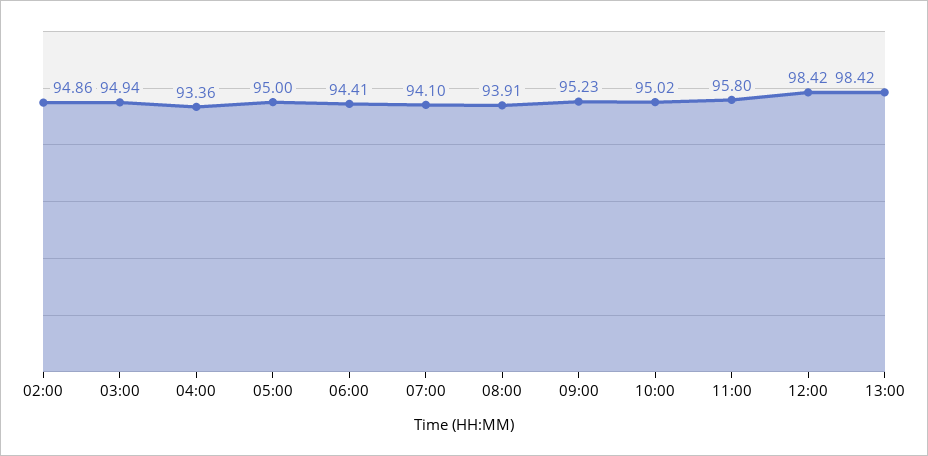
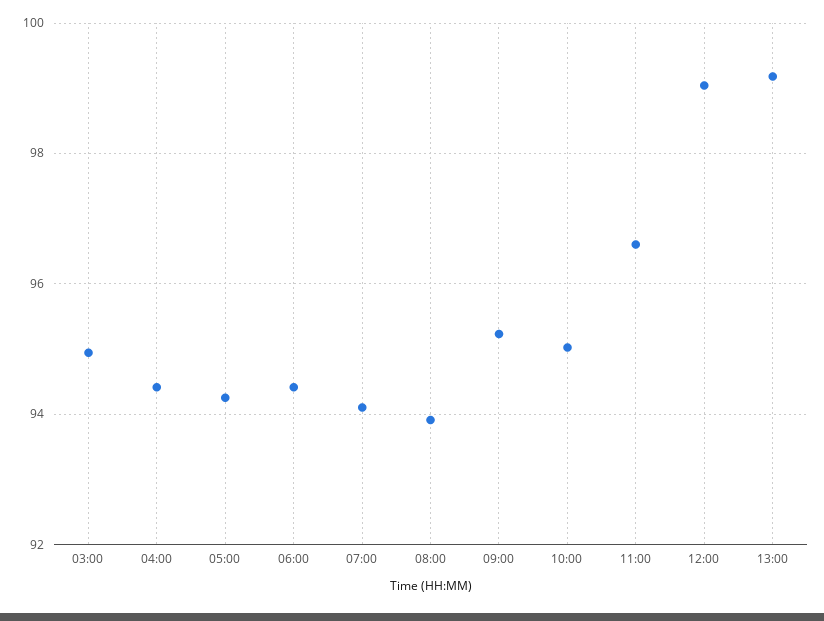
02:00: 94.86 -> none
04:00: 93.36 -> 94.4
05:00: 95 -> 94.2
11:00: 95.8 -> 96.6
12:00: 98.42 -> 99
13:00: 98.42 -> 99.2

